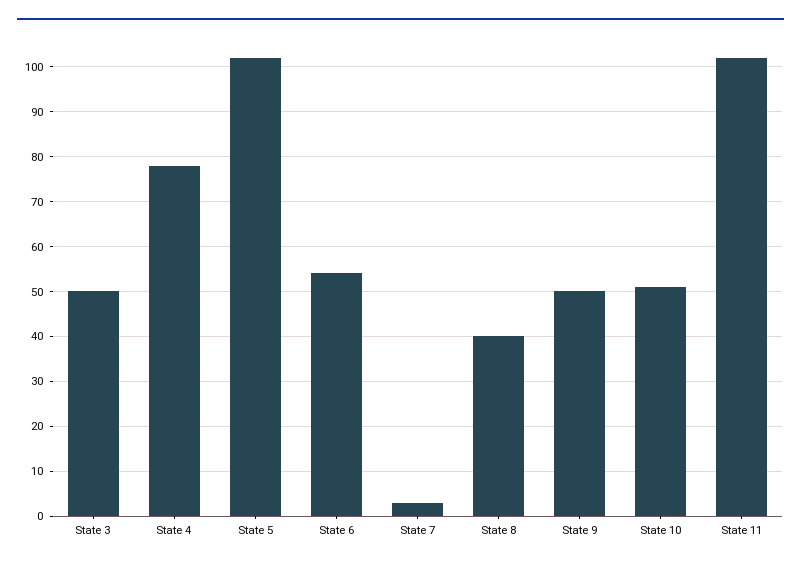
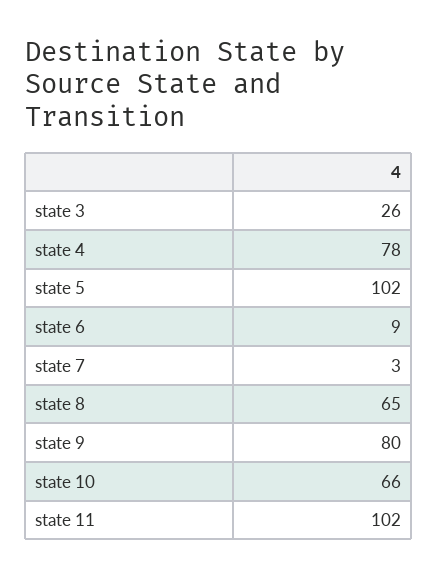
State 3: 50 -> 26
State 6: 55 -> 9
State 8: 40 -> 65
State 9: 50 -> 80
State 10: 50 -> 66

